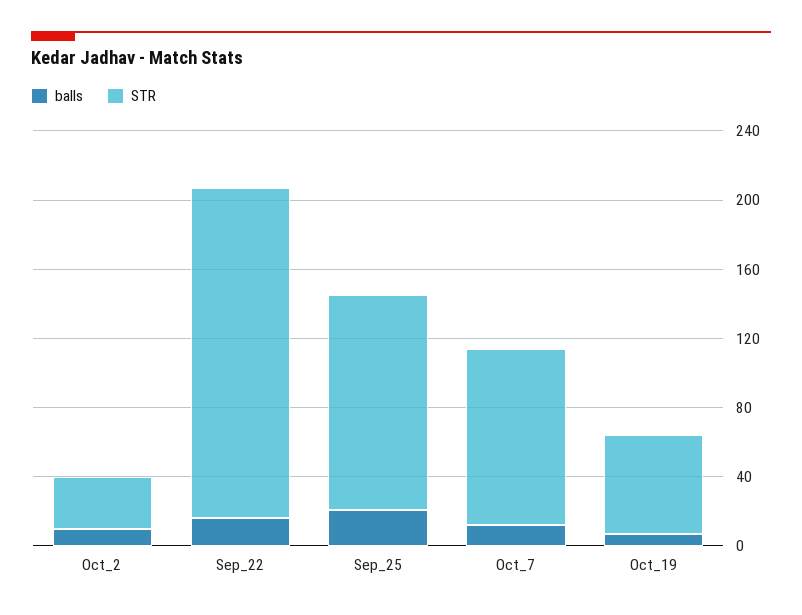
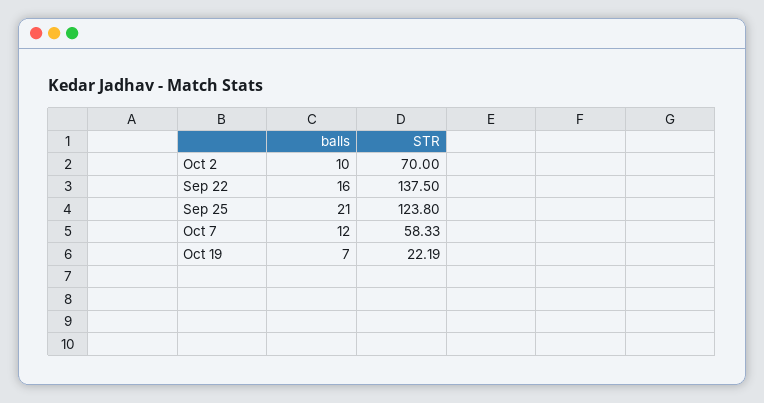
STR, Oct_2: 30 -> 70
STR, Sep_22: 190 -> 137.5
STR, Oct_7: 100 -> 58.33
STR, Oct_19: 60 -> 22.19

